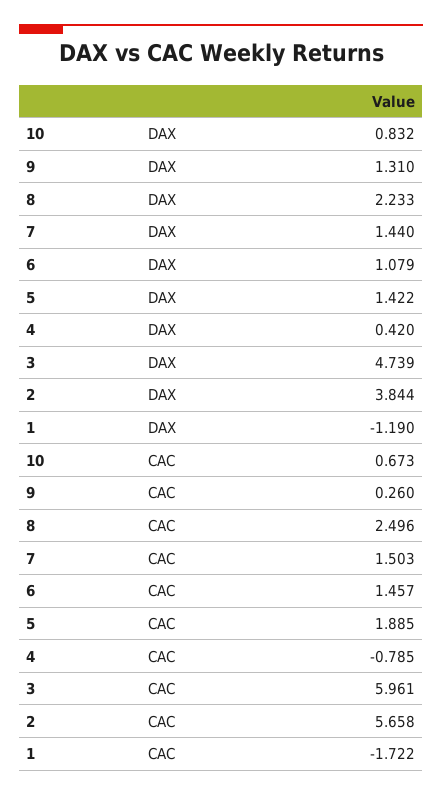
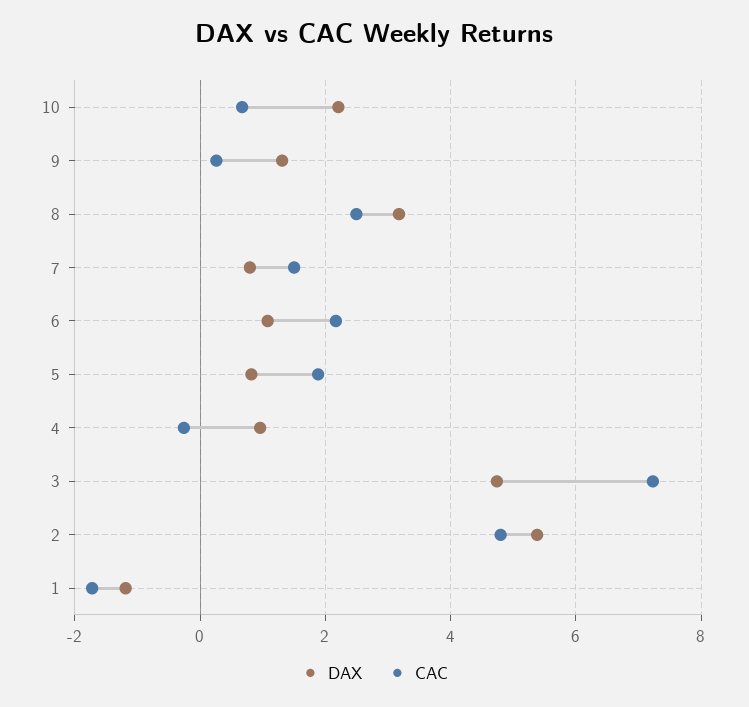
DAX, 10: 0.832 -> 2.2
DAX, 8: 2.233 -> 3.2
DAX, 7: 1.44 -> 0.8
DAX, 5: 1.422 -> 0.8
DAX, 4: 0.42 -> 1
DAX, 2: 3.844 -> 5.4
CAC, 6: 1.457 -> 2.2
CAC, 4: -0.785 -> -0.2
CAC, 3: 5.961 -> 7.2
CAC, 2: 5.658 -> 4.8

